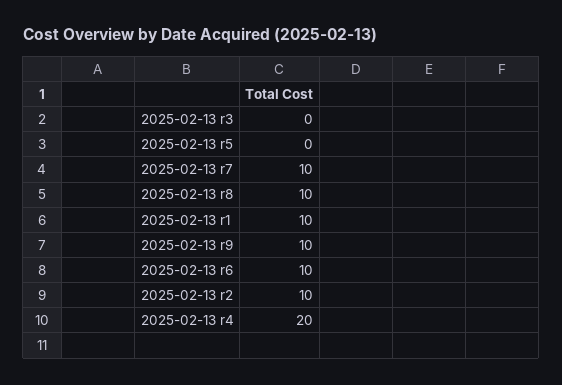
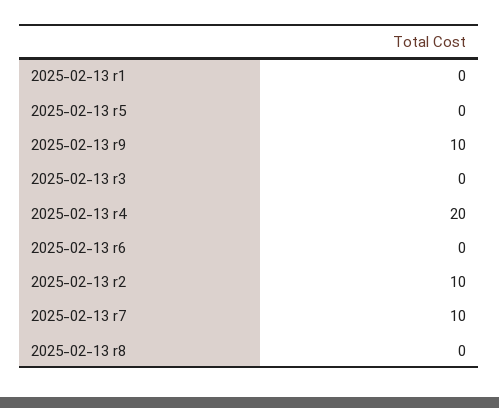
2025-02-13 r8: 10 -> 0
2025-02-13 r1: 10 -> 0
2025-02-13 r6: 10 -> 0

